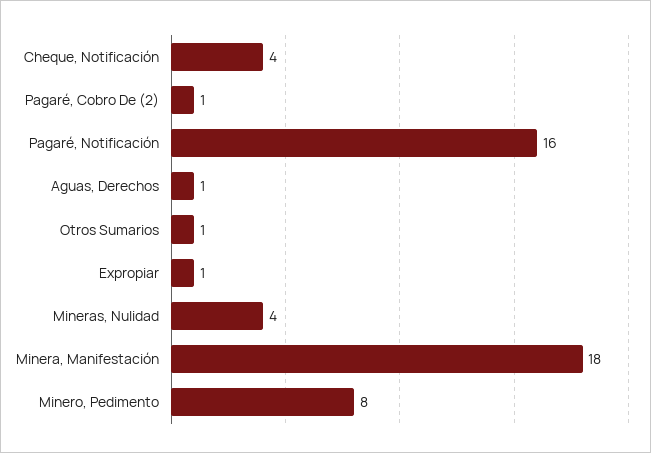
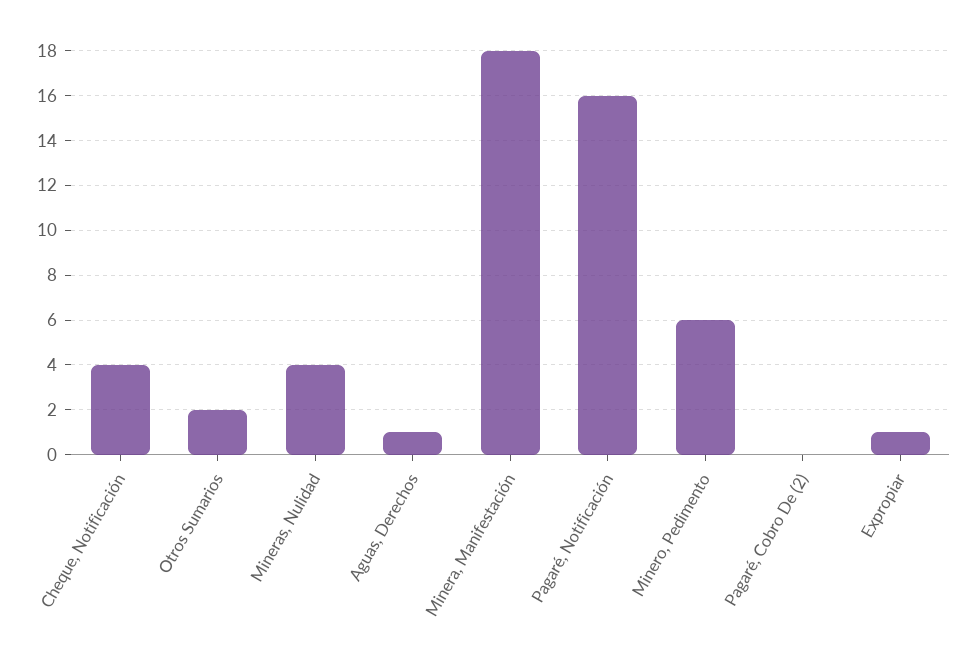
Pagaré, Cobro De (2): 1 -> 0
Otros Sumarios: 1 -> 2
Minero, Pedimento: 8 -> 6

